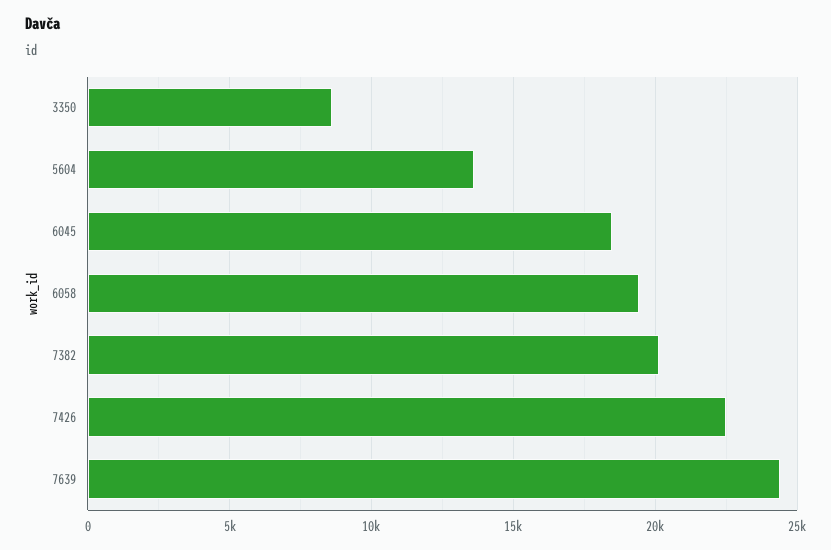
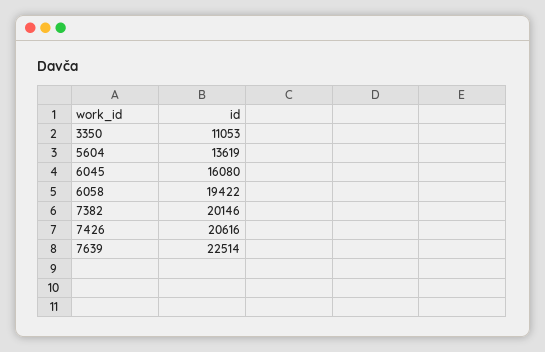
3350: 8500 -> 11053
6045: 18500 -> 16080
7426: 22500 -> 20616
7639: 24500 -> 22514

